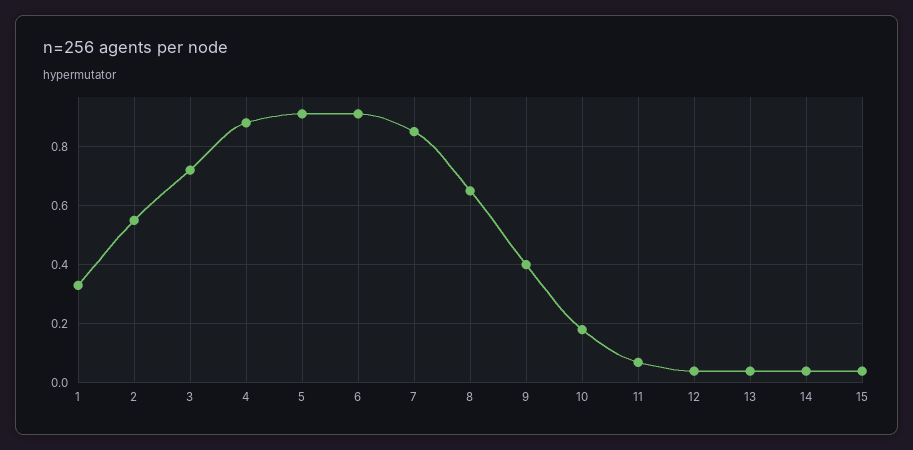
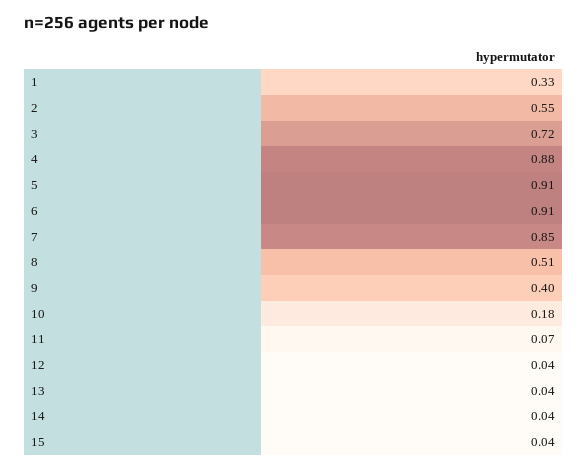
8: 0.65 -> 0.51

